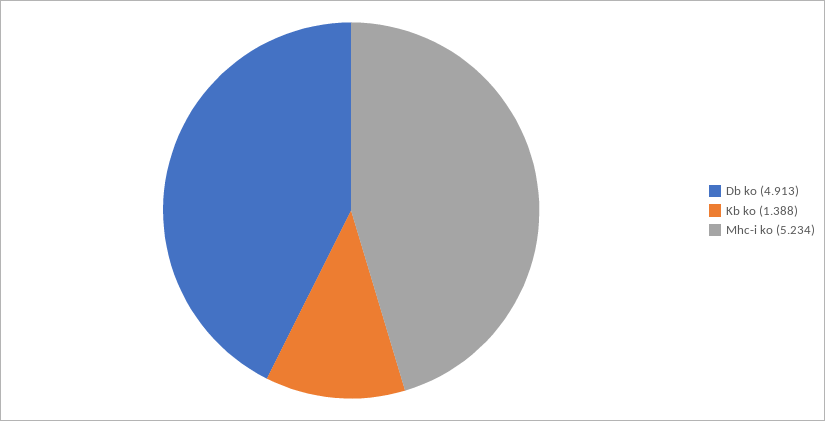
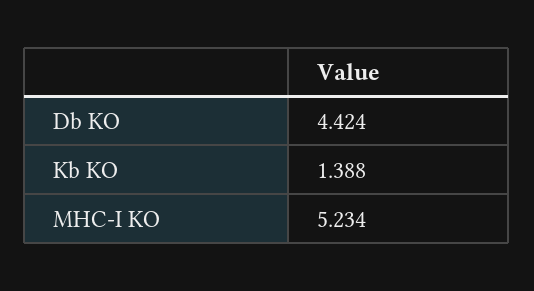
Db ko: 4.913 -> 4.424

